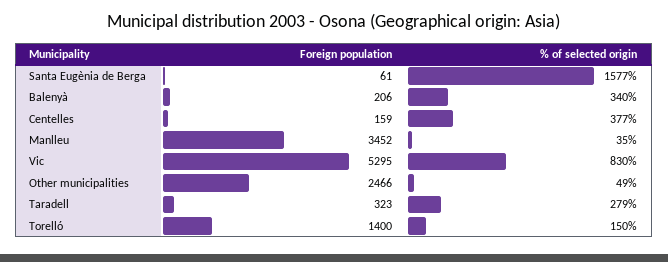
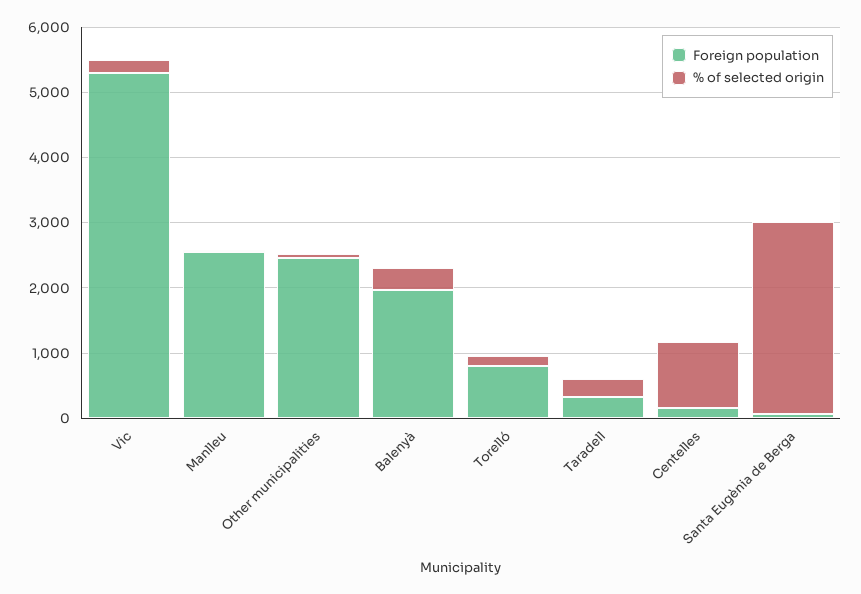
% of selected origin, Santa Eugènia de Berga: 1577 -> 3000
Foreign population, Balenyà: 206 -> 2000
% of selected origin, Centelles: 377 -> 1000
Foreign population, Manlleu: 3452 -> 2600
% of selected origin, Vic: 830 -> 200
Foreign population, Torelló: 1400 -> 800

